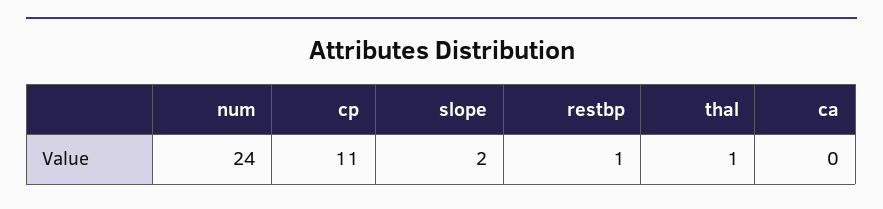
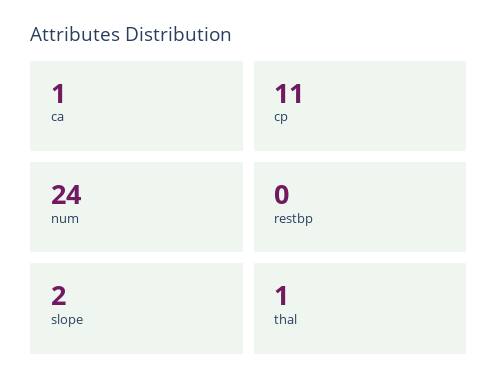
restbp: 1 -> 0
ca: 0 -> 1

